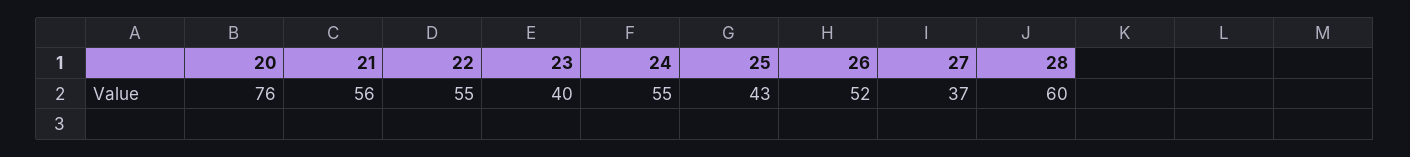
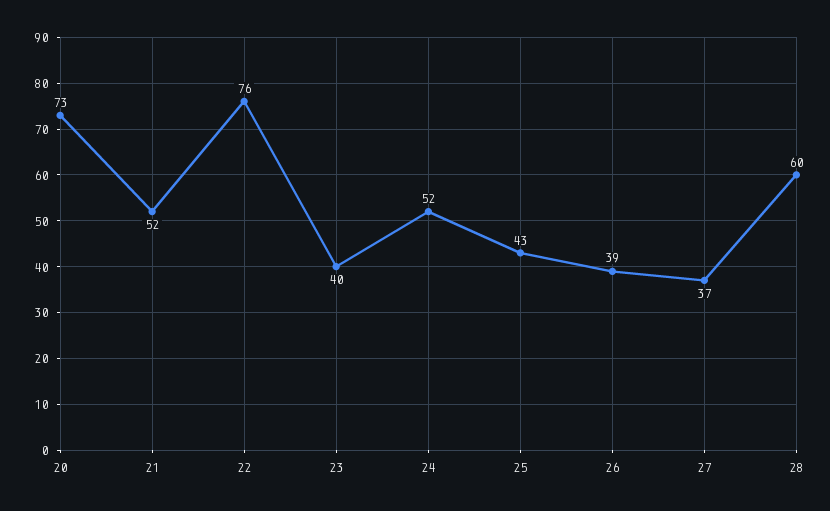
20: 76 -> 73
21: 56 -> 52
22: 55 -> 76
24: 55 -> 52
26: 52 -> 39

